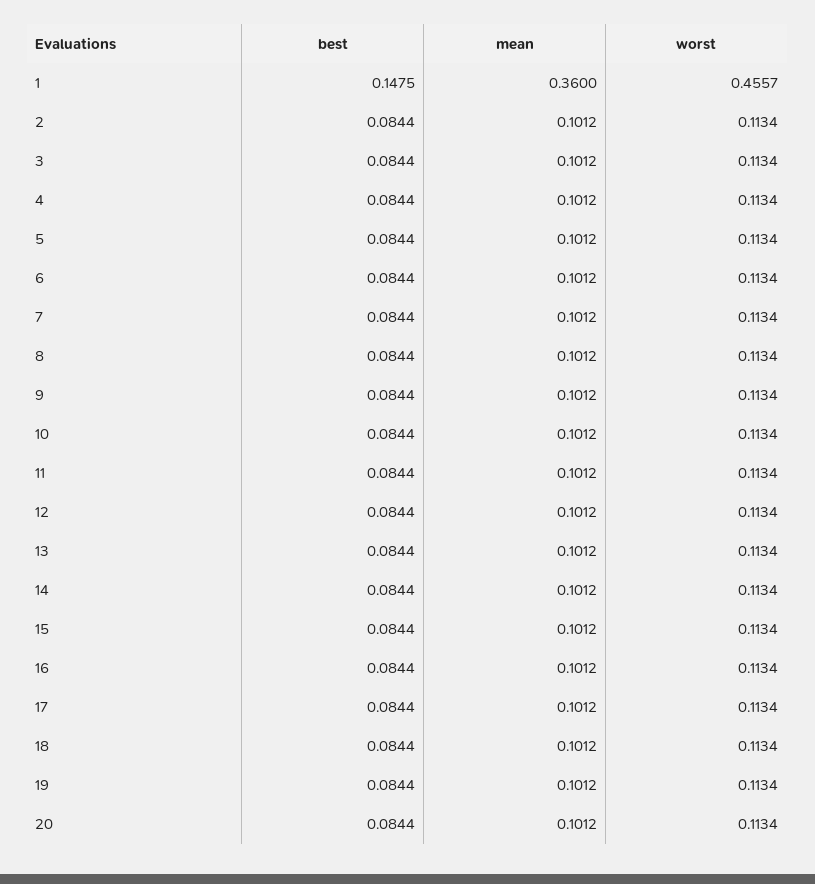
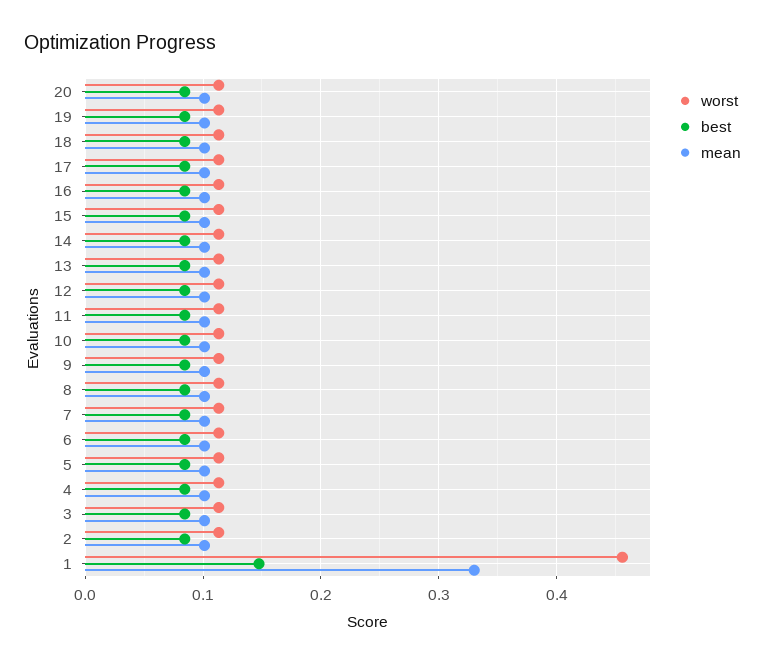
mean, 1: 0.36 -> 0.33

